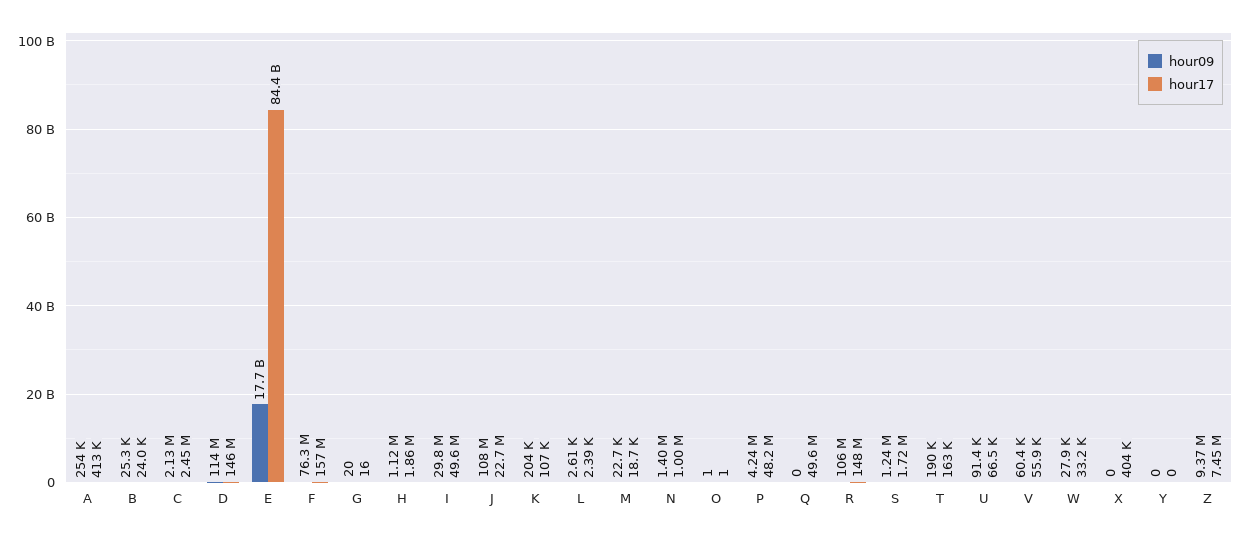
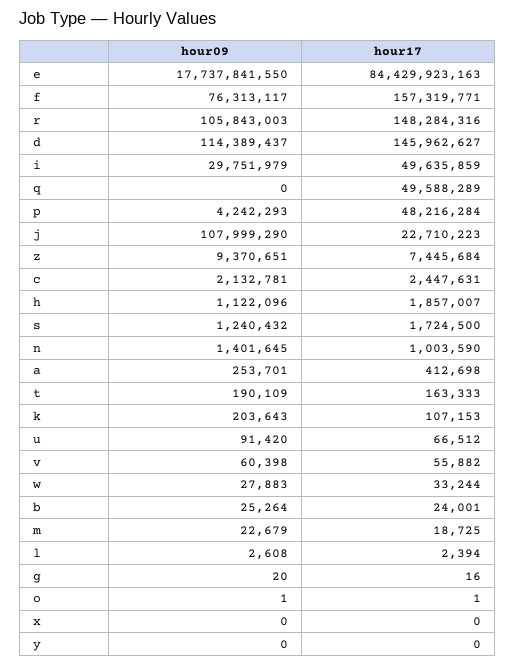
hour17, X: 404000 -> 0

